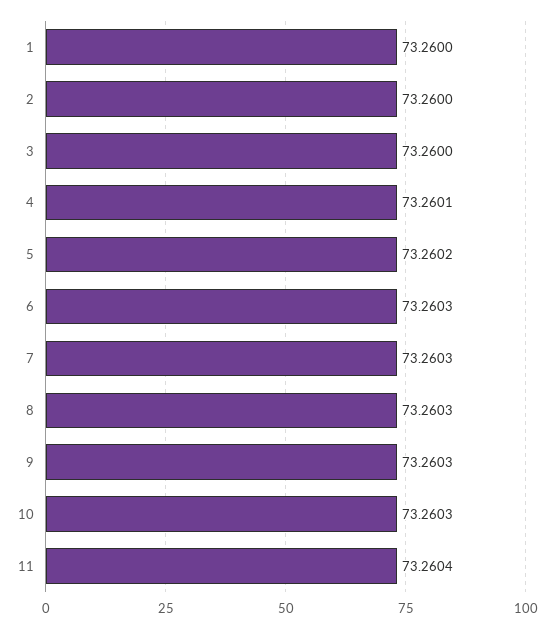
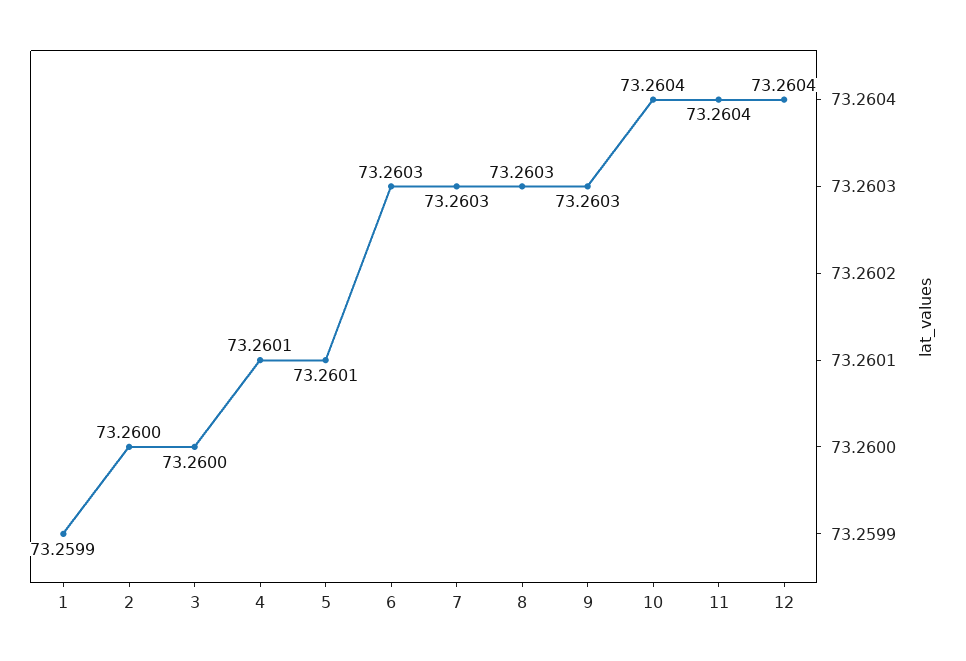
1: 73.26 -> 73.2599
5: 73.2602 -> 73.2601
10: 73.2603 -> 73.2604
12: none -> 73.2604

